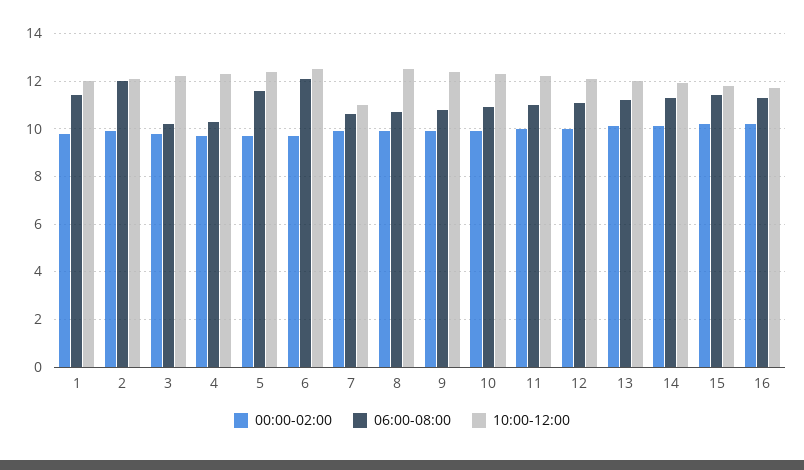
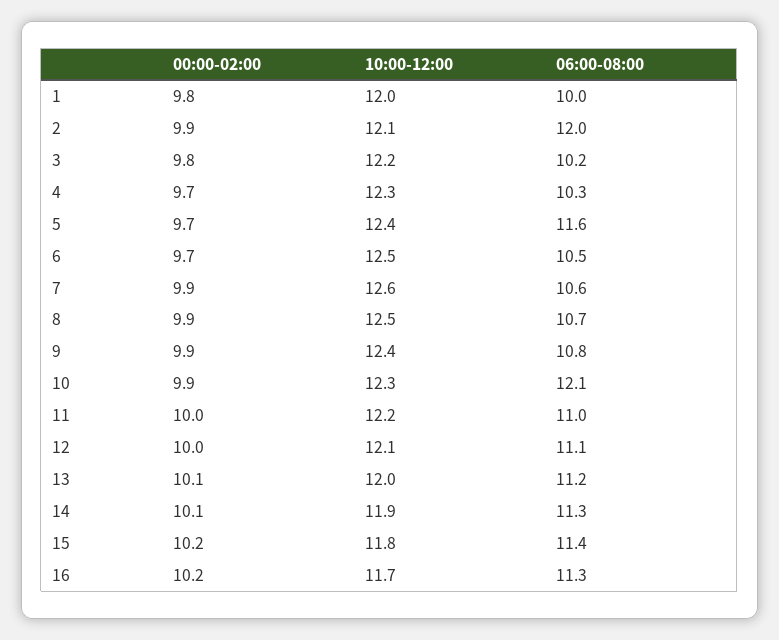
06:00-08:00, 1: 11.5 -> 10
06:00-08:00, 6: 12 -> 10.5
10:00-12:00, 7: 11 -> 12.6
06:00-08:00, 10: 11 -> 12.1

